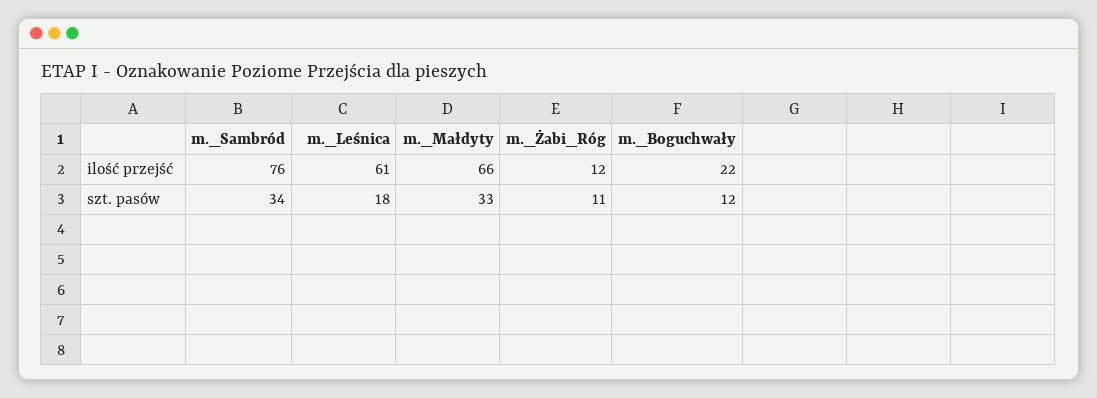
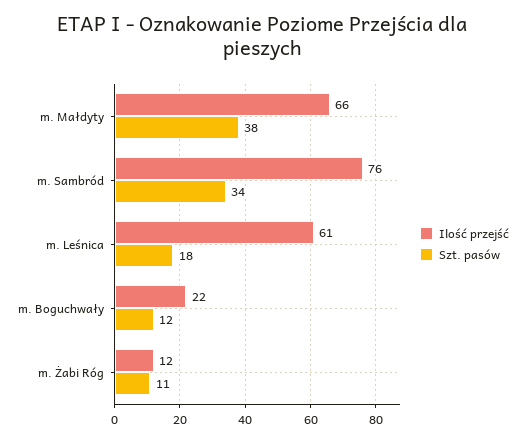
szt. pasów, m._Małdyty: 33 -> 38

